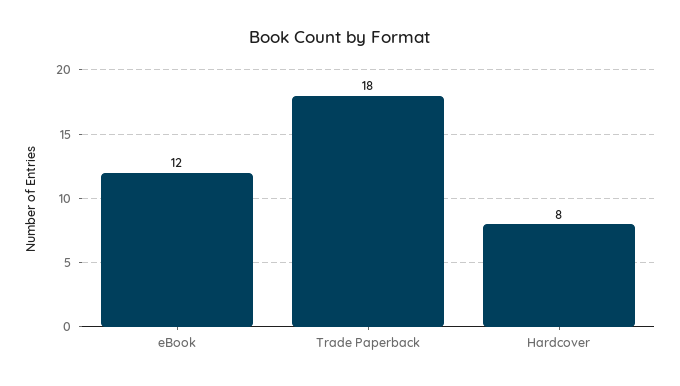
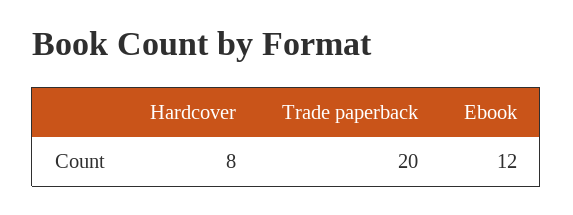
Trade Paperback: 18 -> 20

